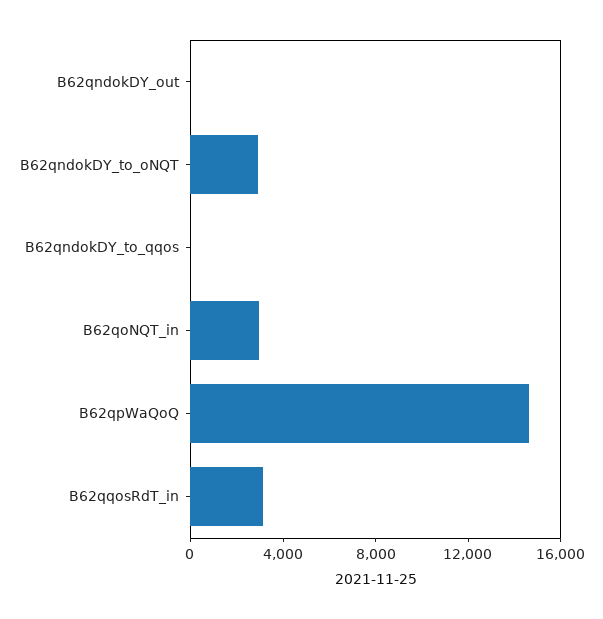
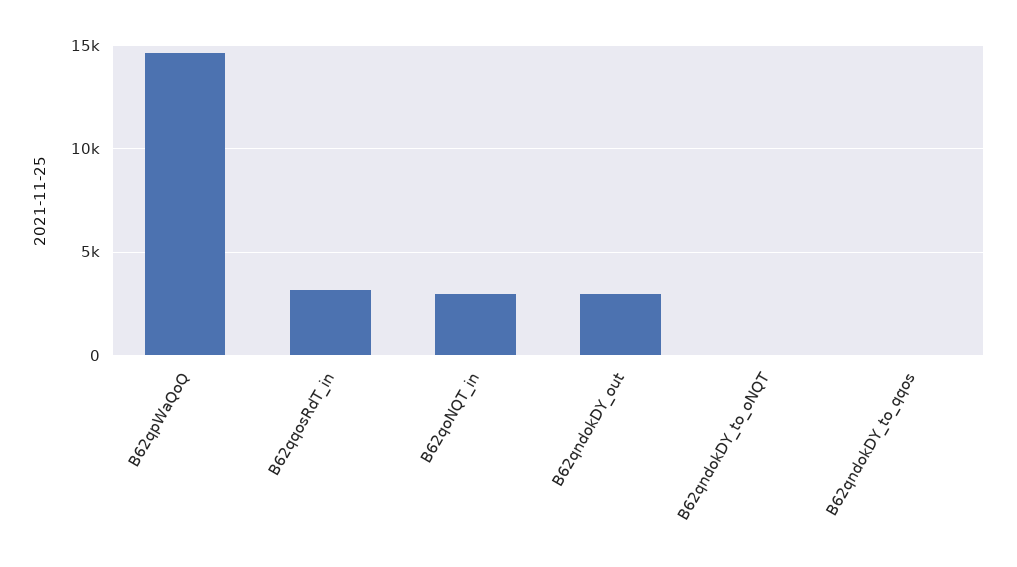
B62qndokDY_out: 0 -> 3000
B62qndokDY_to_oNQT: 3000 -> 0

